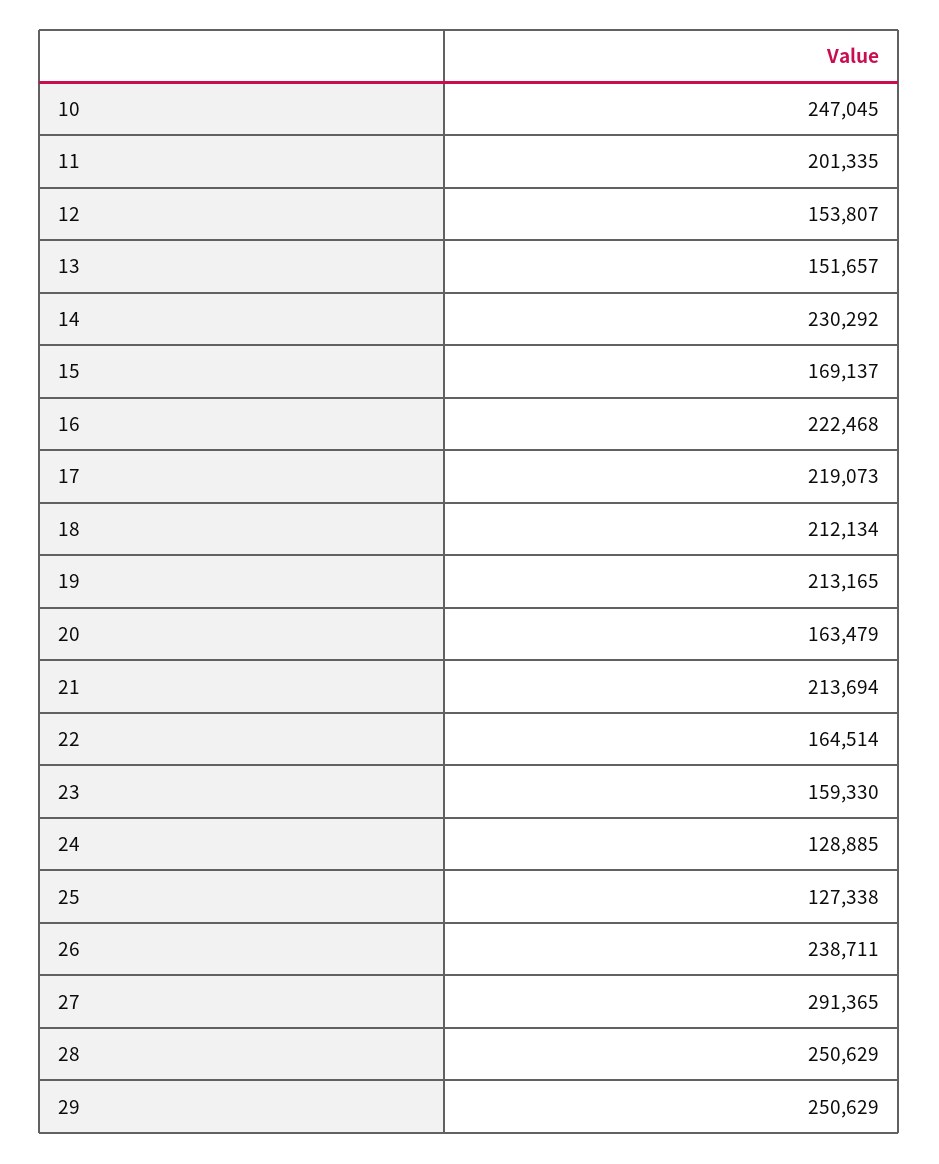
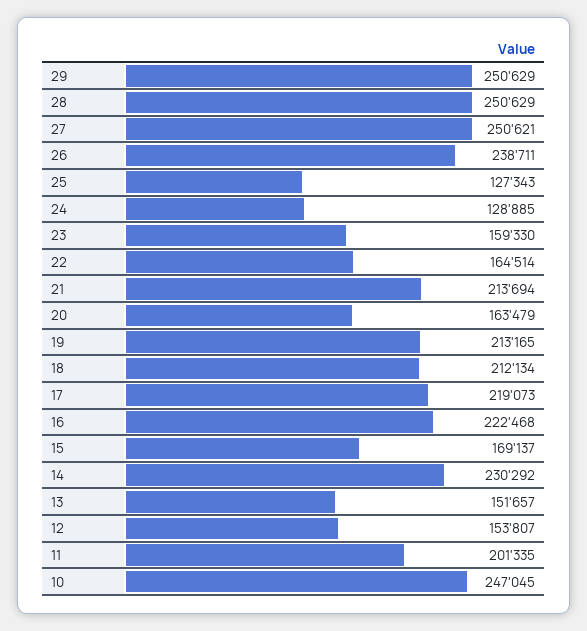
25: 127338 -> 127343
27: 291365 -> 250621

